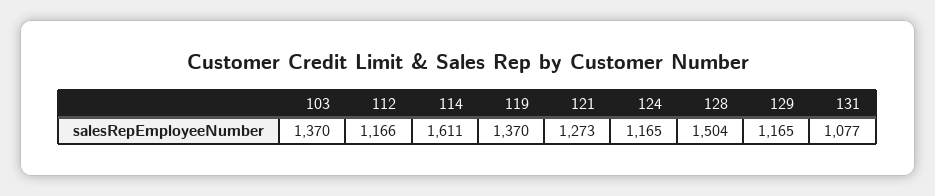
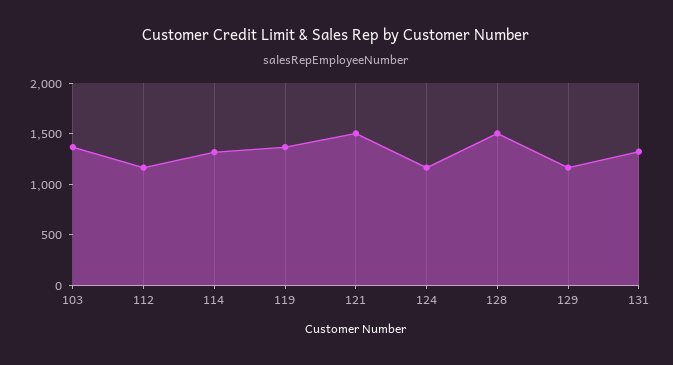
114: 1611 -> 1300
121: 1273 -> 1500
131: 1077 -> 1300

